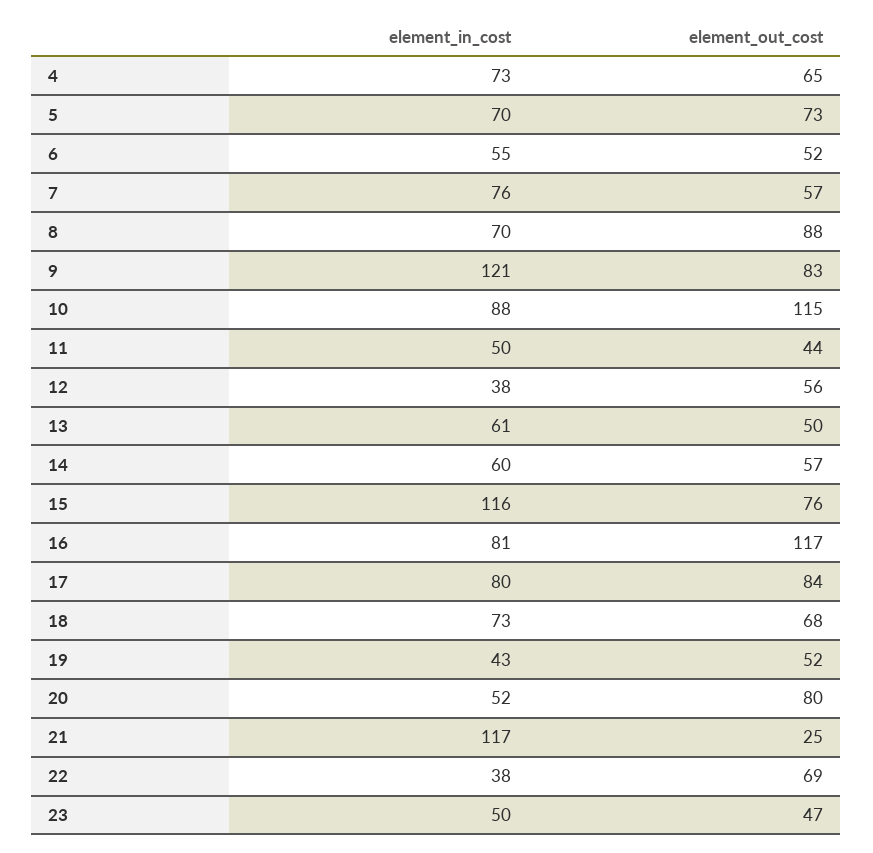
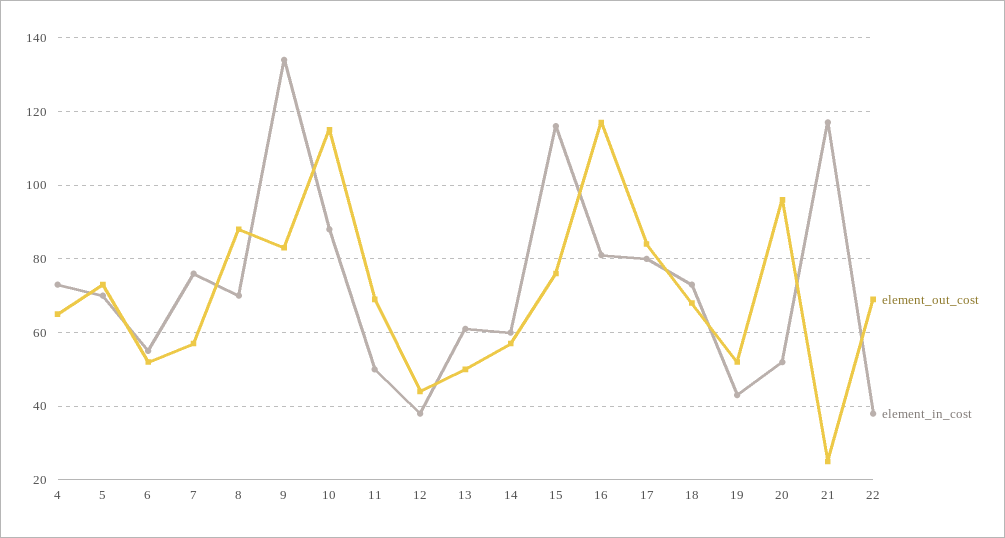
element_in_cost, 9: 121 -> 135
element_out_cost, 11: 44 -> 70
element_out_cost, 12: 56 -> 45
element_out_cost, 20: 80 -> 95
element_in_cost, 23: 50 -> none
element_out_cost, 23: 47 -> none

